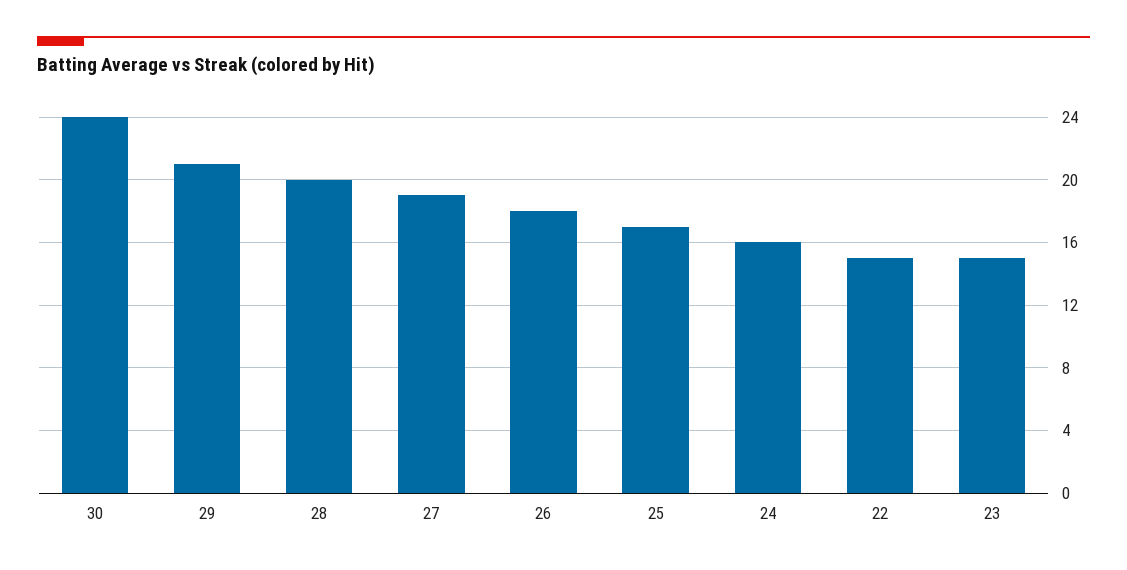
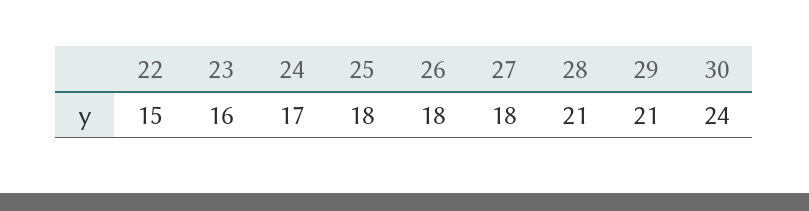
28: 20 -> 21
27: 19 -> 18
25: 17 -> 18
24: 16 -> 17
23: 15 -> 16

